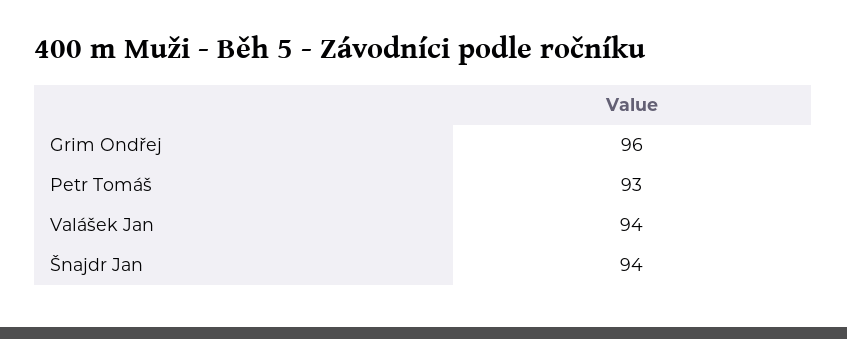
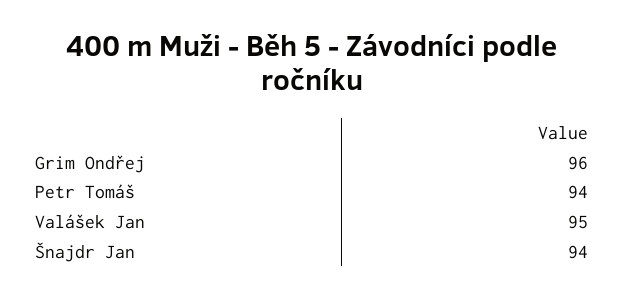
Petr Tomáš: 93 -> 94
Valášek Jan: 94 -> 95

